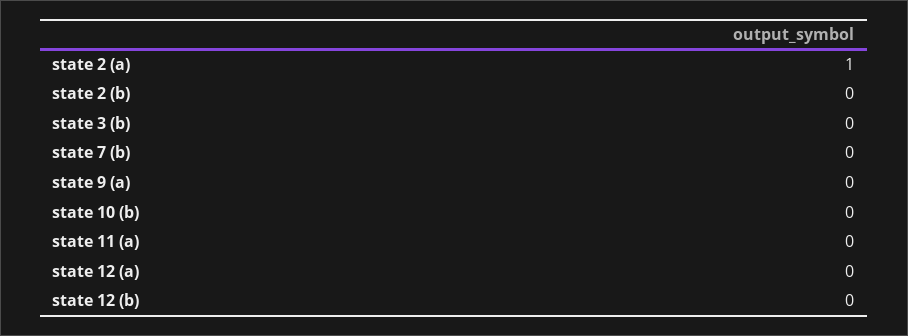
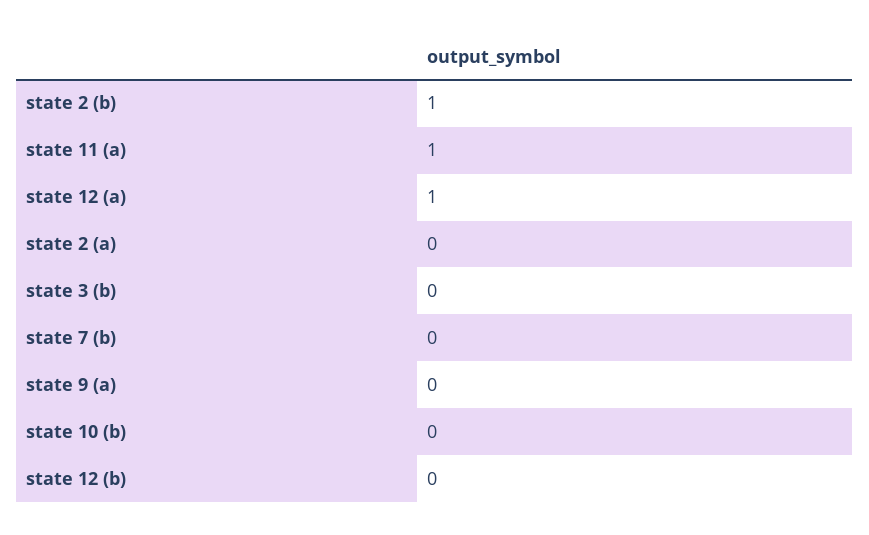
state 2 (a): 1 -> 0
state 2 (b): 0 -> 1
state 11 (a): 0 -> 1
state 12 (a): 0 -> 1

